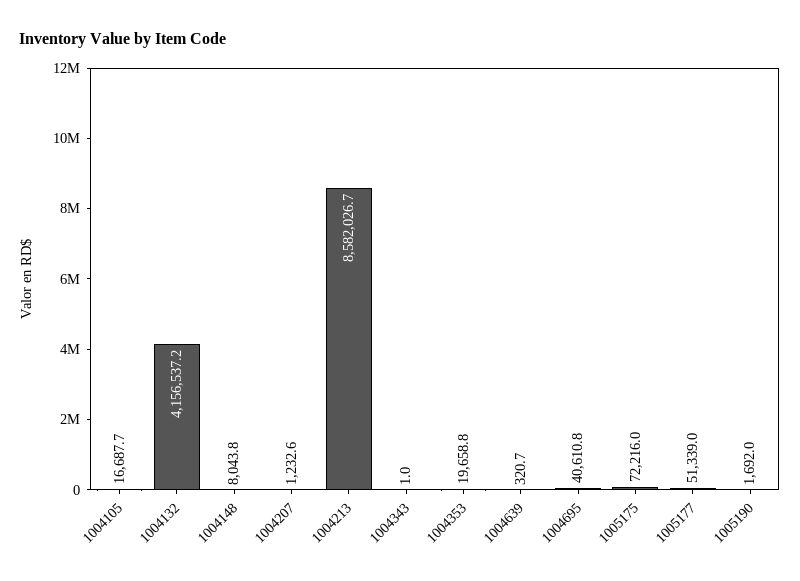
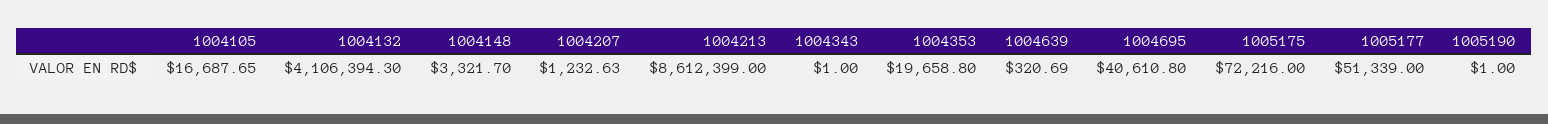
1004132: 4156537.2 -> 4106394.3
1004148: 8043.8 -> 3321.7
1004213: 8582026.7 -> 8612399
1005190: 1692 -> 1

